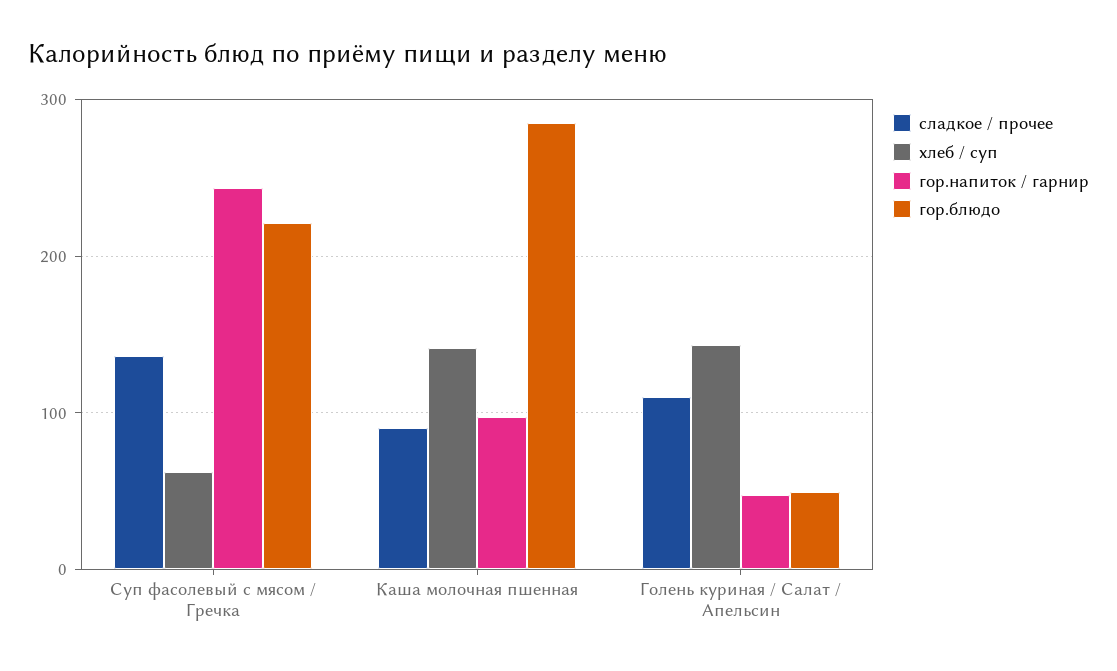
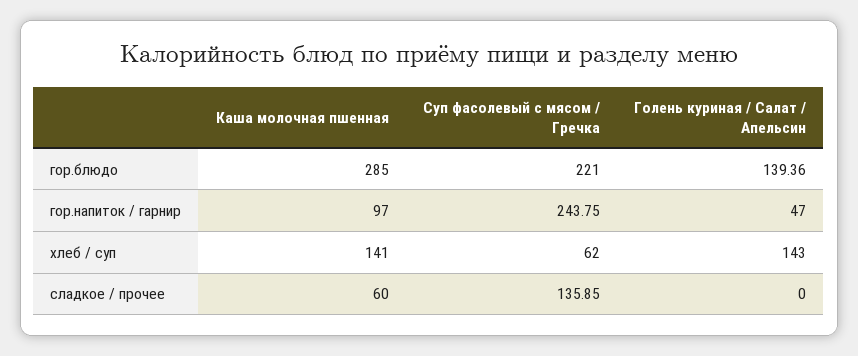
сладкое / прочее, Каша молочная пшенная: 90 -> 60
сладкое / прочее, Голень куриная / Салат / Апельсин: 110 -> 0
гор.блюдо, Голень куриная / Салат / Апельсин: 50 -> 139.36

